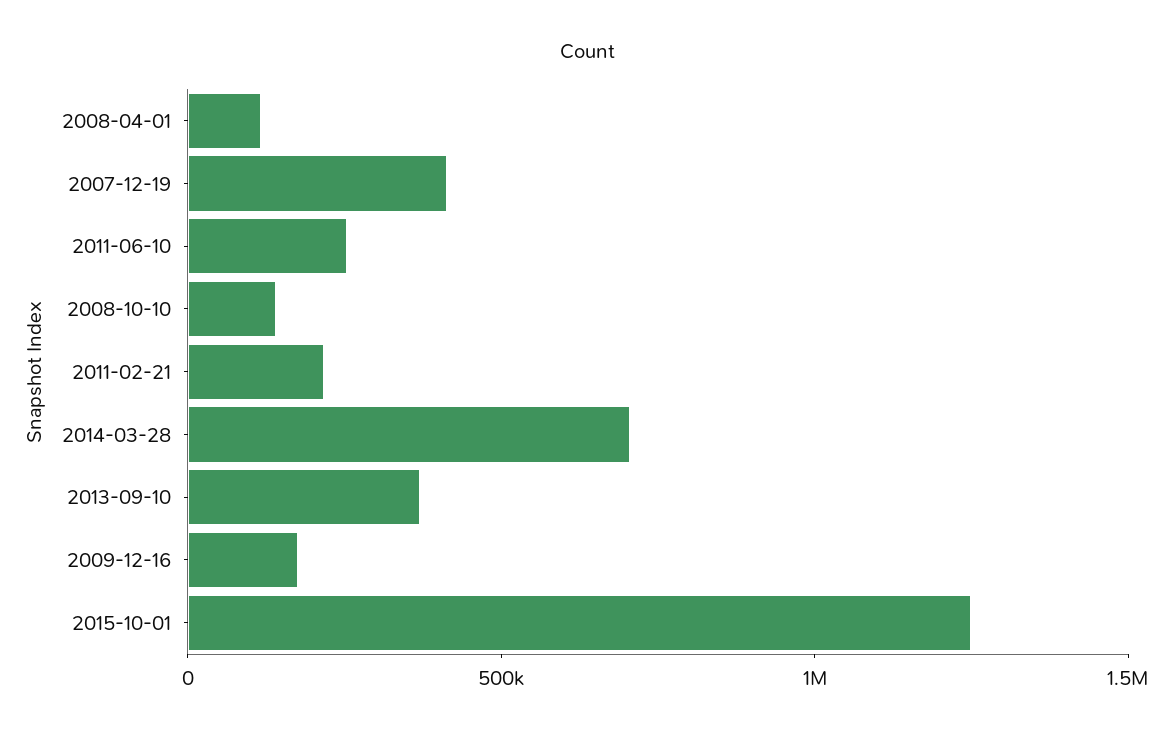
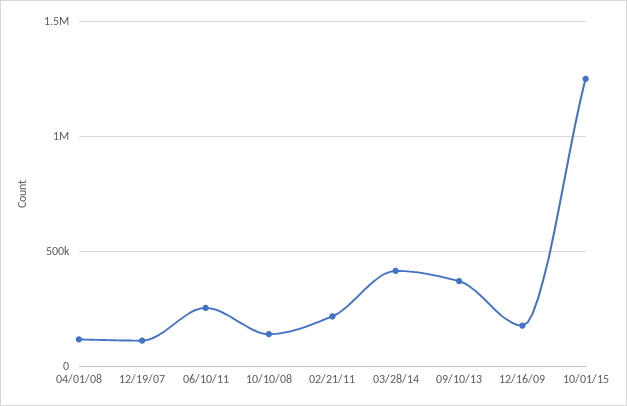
2007-12-19: 400000 -> 100000
2014-03-28: 700000 -> 400000

